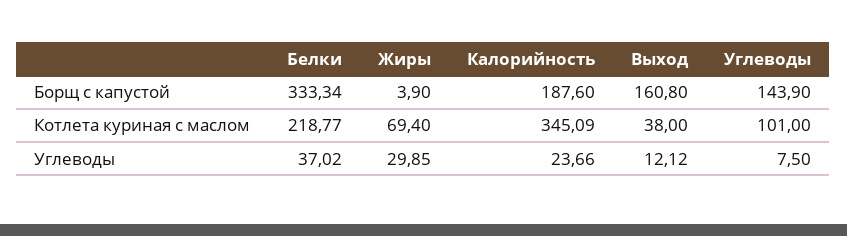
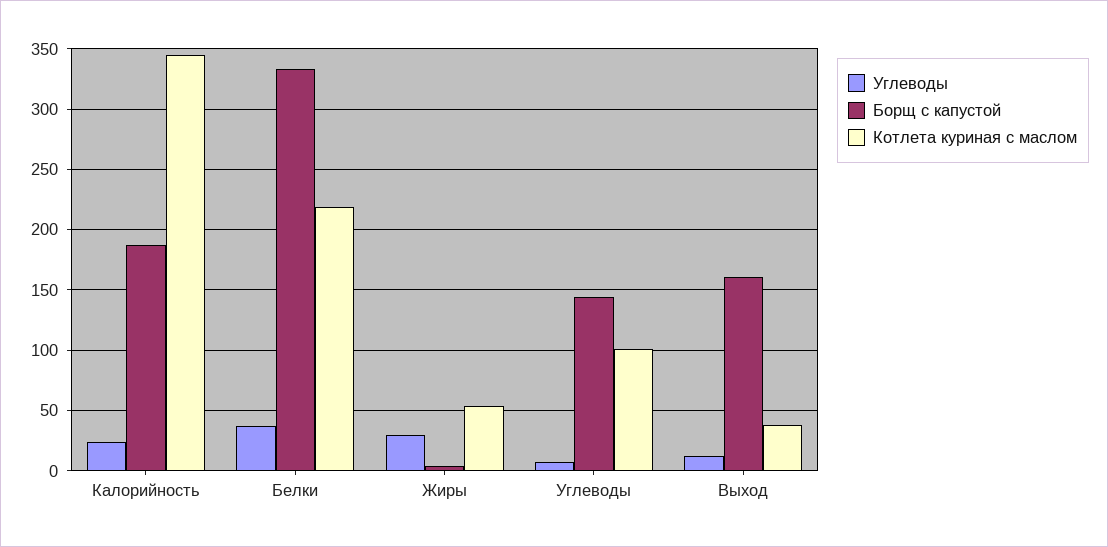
Котлета куриная с маслом, Жиры: 69.4 -> 55

